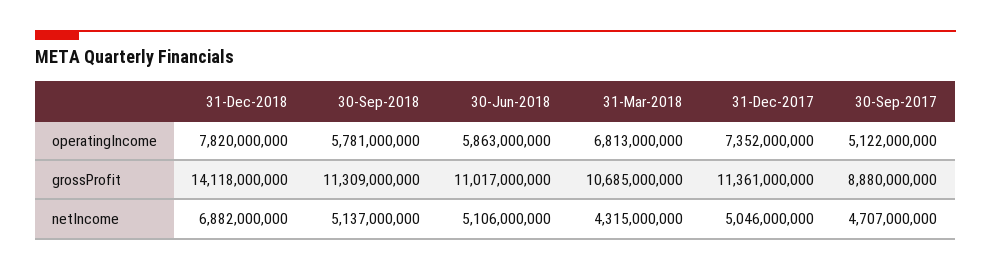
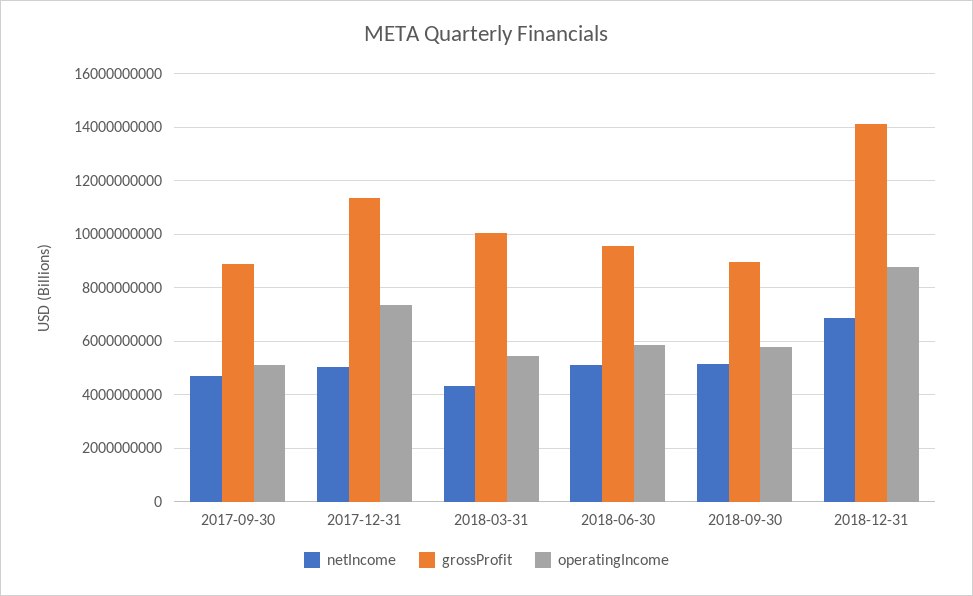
operatingIncome, 31-Dec-2018: 7820000000 -> 8750000000
operatingIncome, 31-Mar-2018: 6813000000 -> 5500000000
grossProfit, 30-Sep-2018: 11309000000 -> 9000000000
grossProfit, 30-Jun-2018: 11017000000 -> 9500000000
grossProfit, 31-Mar-2018: 10685000000 -> 10000000000

